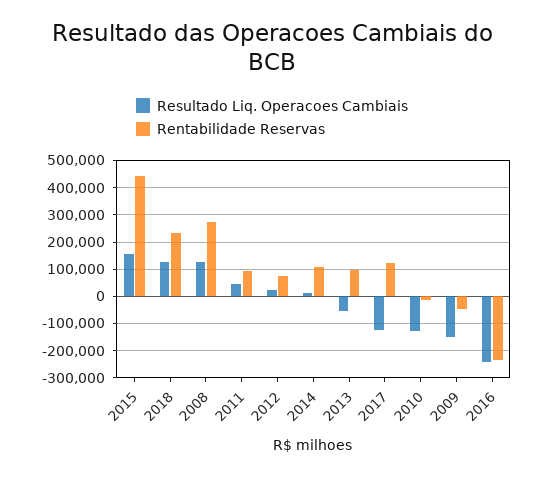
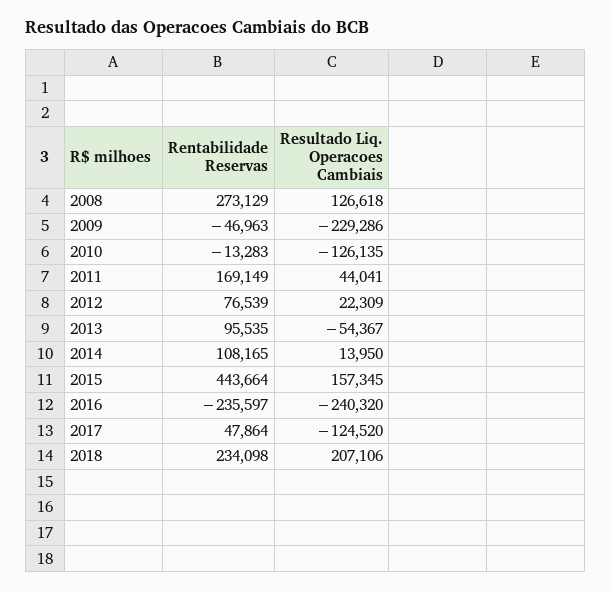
Resultado Liq. Operacoes Cambiais, 2018: 125000 -> 207106
Rentabilidade Reservas, 2011: 100000 -> 169149
Rentabilidade Reservas, 2017: 125000 -> 47864
Resultado Liq. Operacoes Cambiais, 2009: -150000 -> -229286

